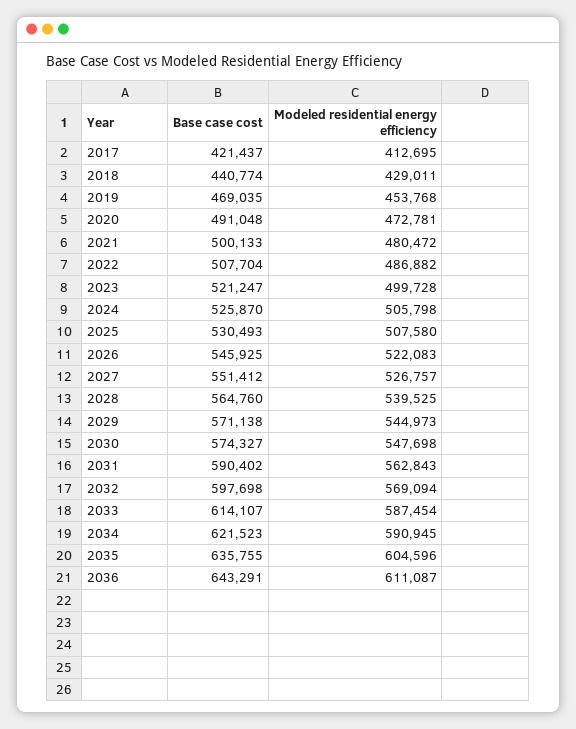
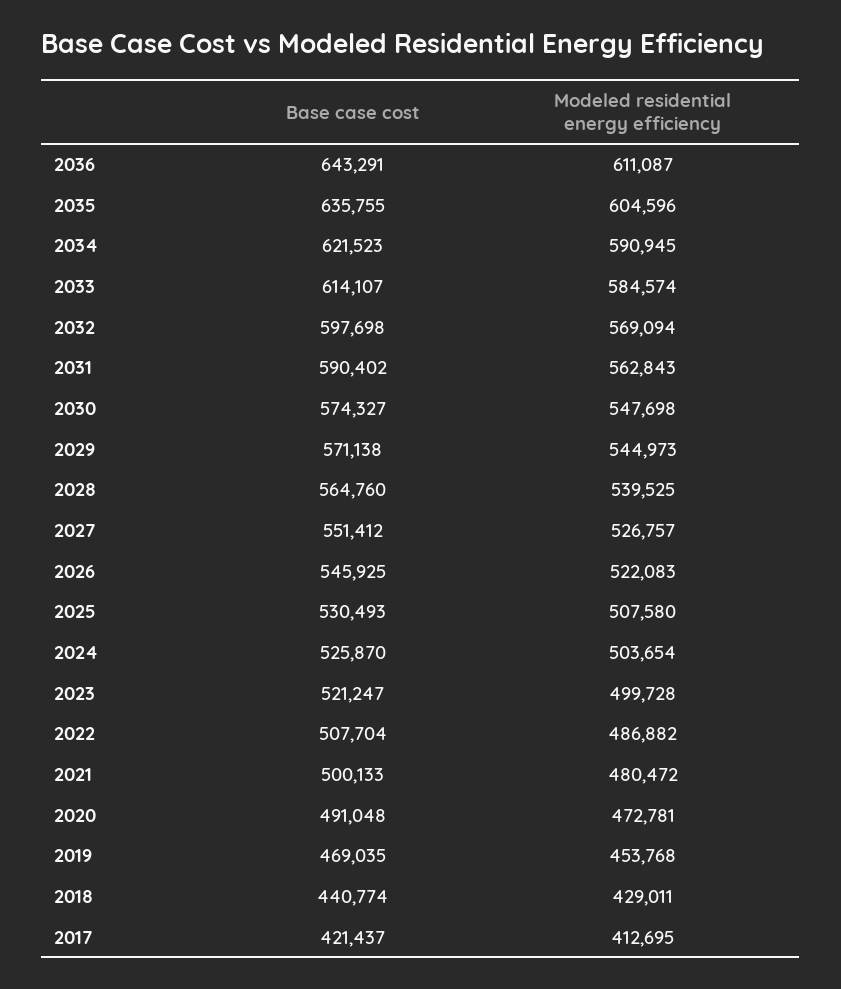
Modeled residential energy efficiency, 2024: 505798 -> 503654
Modeled residential energy efficiency, 2033: 587454 -> 584574

